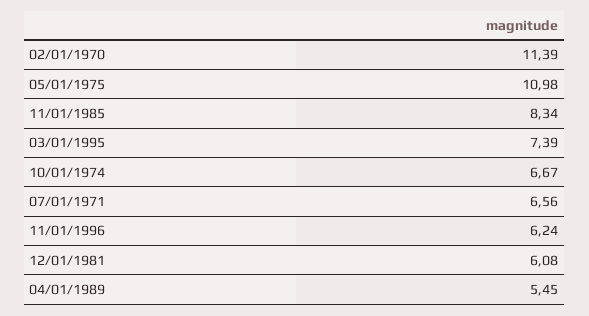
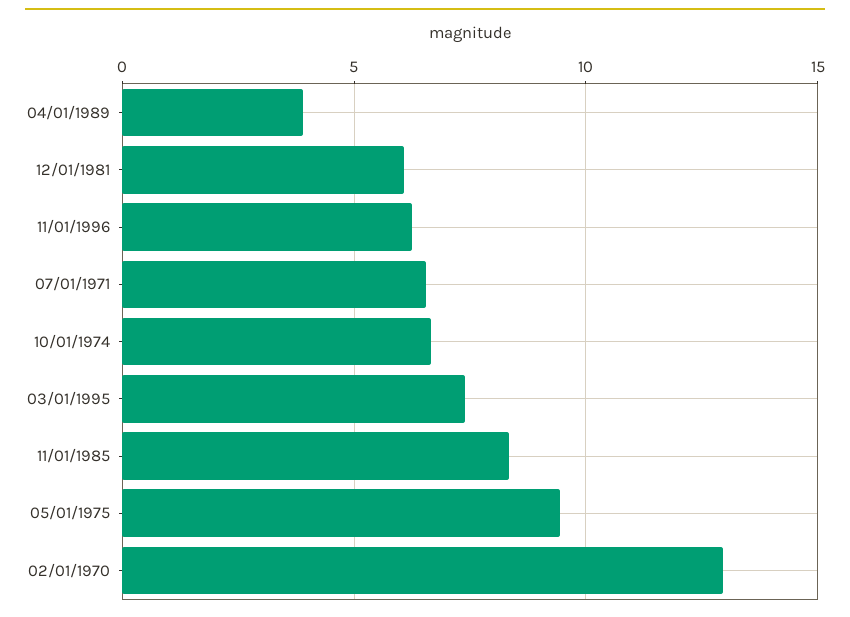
02/01/1970: 11.39 -> 13
05/01/1975: 10.98 -> 9.5
04/01/1989: 5.45 -> 4

